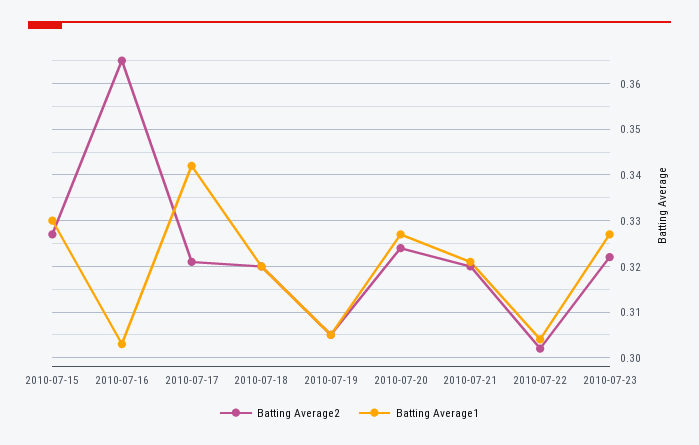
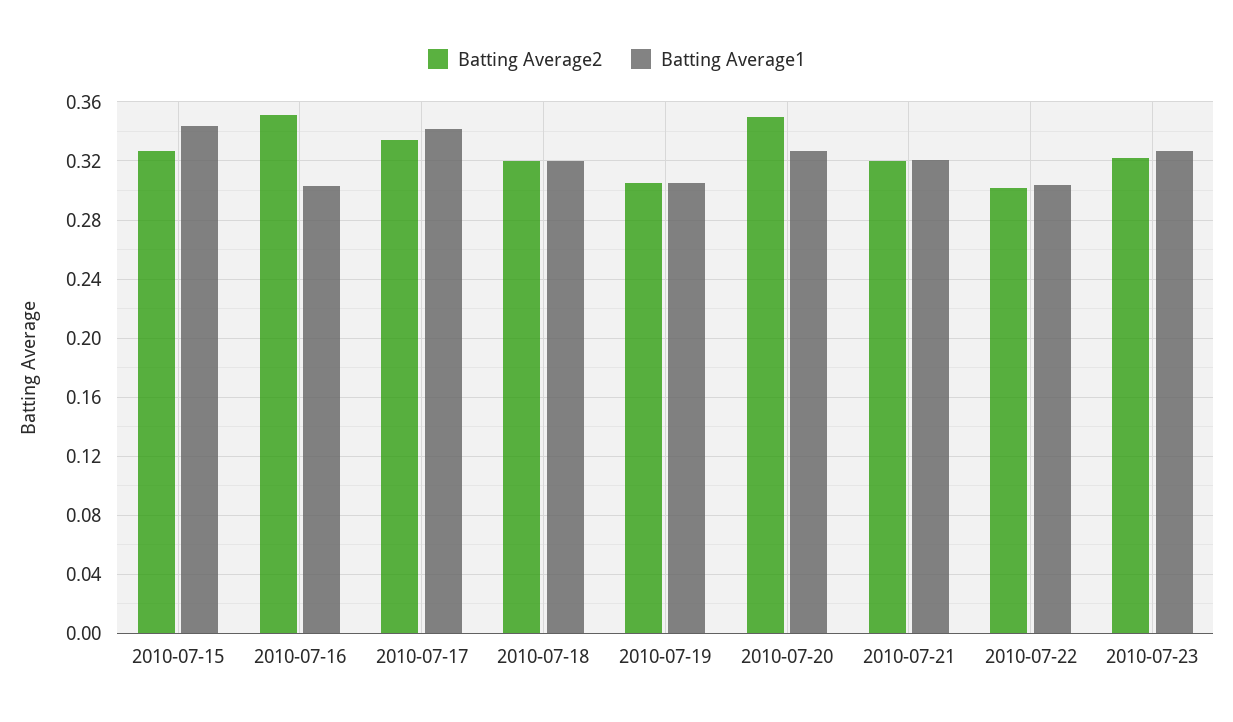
Batting Average1, 2010-07-15: 0.33 -> 0.345
Batting Average2, 2010-07-16: 0.365 -> 0.35
Batting Average2, 2010-07-17: 0.32 -> 0.335
Batting Average2, 2010-07-20: 0.325 -> 0.35

